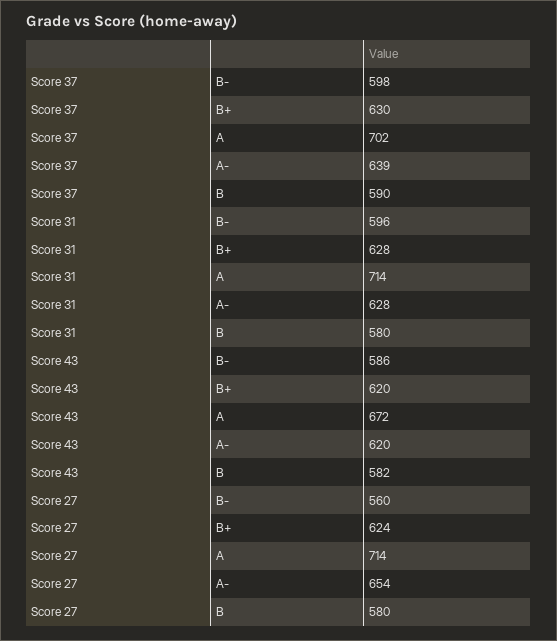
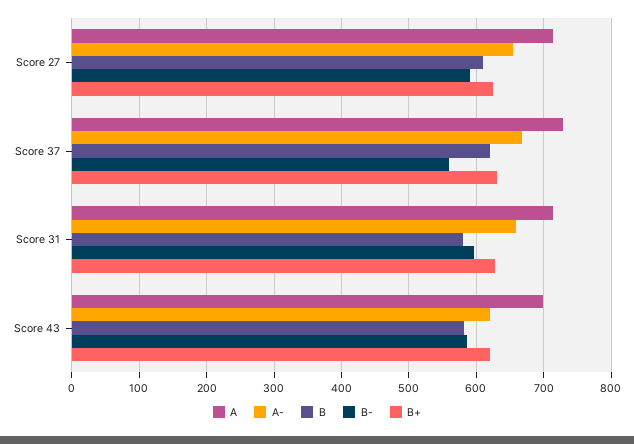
B-, Score 37: 598 -> 560
A, Score 37: 702 -> 730
A-, Score 37: 639 -> 670
B, Score 37: 590 -> 620
A-, Score 31: 628 -> 660
A, Score 43: 672 -> 700
B-, Score 27: 560 -> 590
B, Score 27: 580 -> 610

